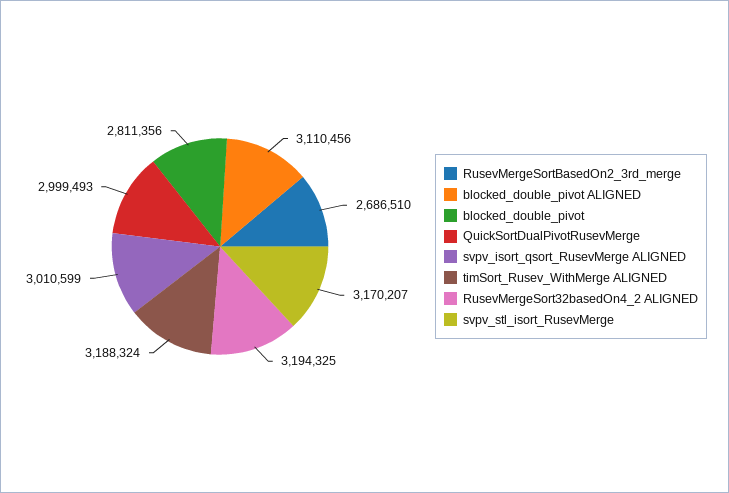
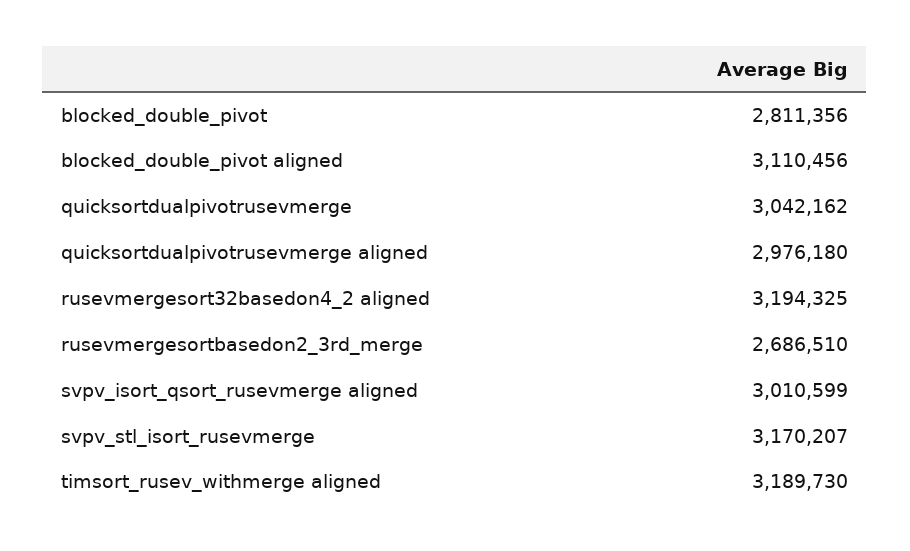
QuickSortDualPivotRusevMerge: 2999493 -> 3042162
timSort_Rusev_WithMerge ALIGNED: 3188324 -> 3189730
quicksortdualpivotrusevmerge aligned: none -> 2976180

